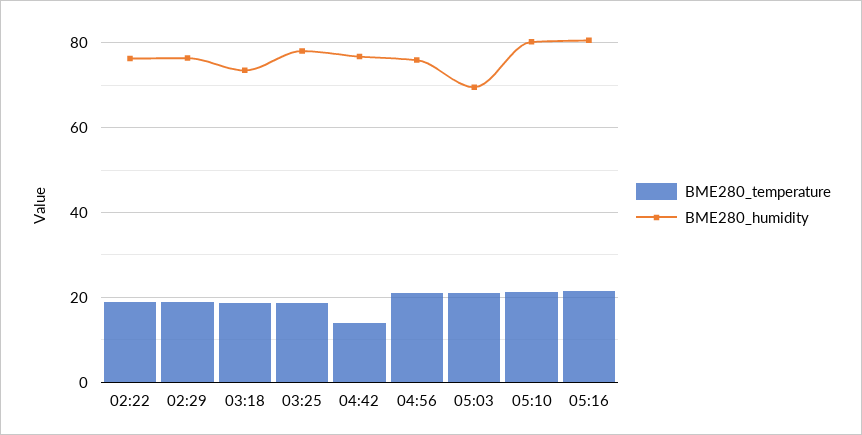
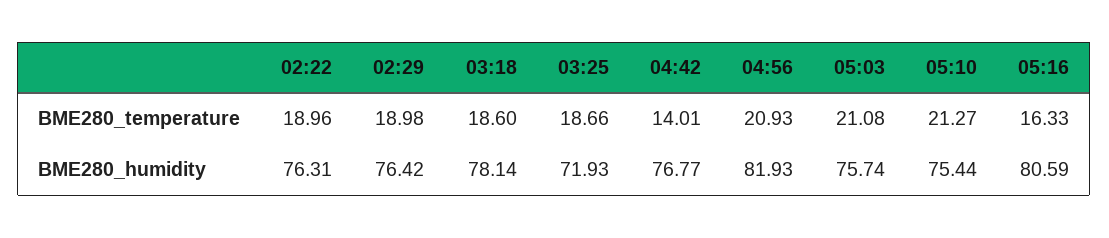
BME280_humidity, 03:18: 74 -> 78.14
BME280_humidity, 03:25: 78 -> 71.93
BME280_humidity, 04:56: 76 -> 81.93
BME280_humidity, 05:03: 70 -> 75.74
BME280_humidity, 05:10: 80 -> 75.44
BME280_temperature, 05:16: 22 -> 16.33

